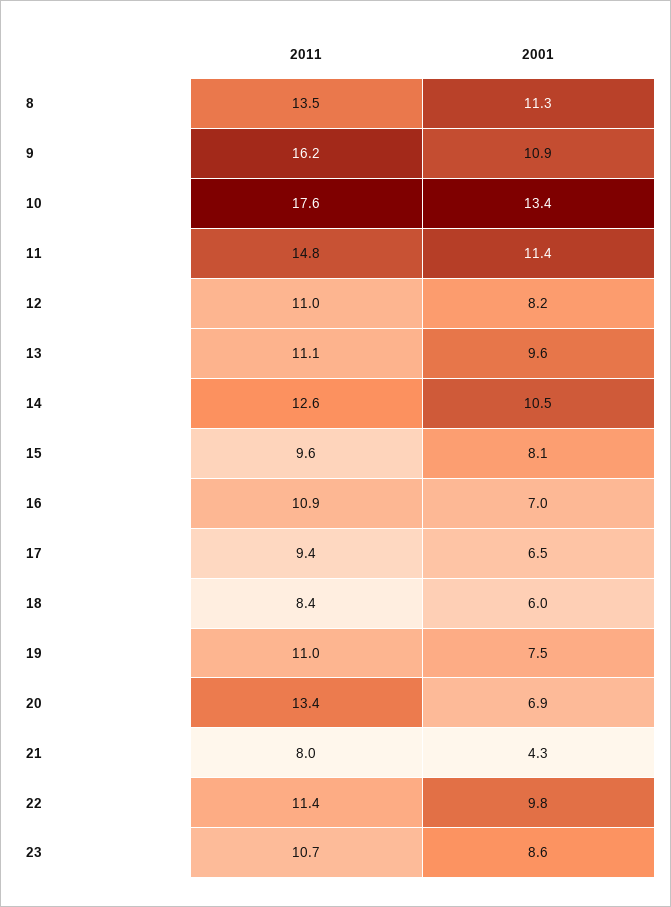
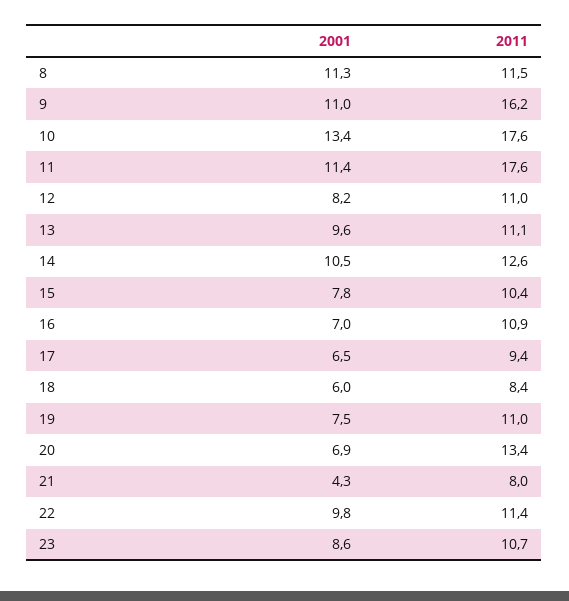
2011, 8: 13.5 -> 11.5
2001, 9: 10.9 -> 11
2011, 11: 14.8 -> 17.6
2011, 15: 9.6 -> 10.4
2001, 15: 8.1 -> 7.8

